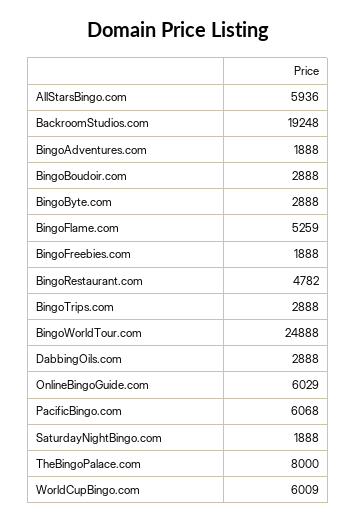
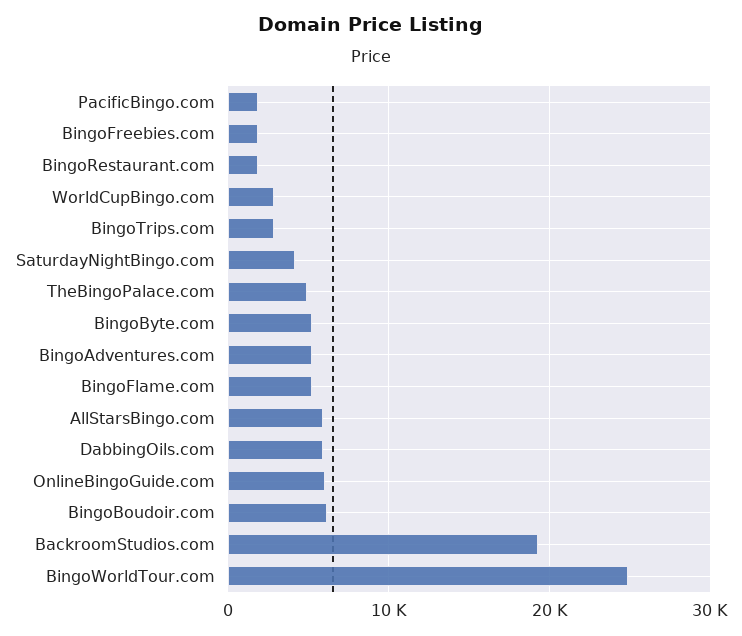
BingoAdventures.com: 1888 -> 5000
BingoBoudoir.com: 2888 -> 6000
BingoByte.com: 2888 -> 5000
BingoRestaurant.com: 4782 -> 2000
DabbingOils.com: 2888 -> 6000
PacificBingo.com: 6068 -> 2000
SaturdayNightBingo.com: 1888 -> 4000
TheBingoPalace.com: 8000 -> 5000
WorldCupBingo.com: 6009 -> 3000

